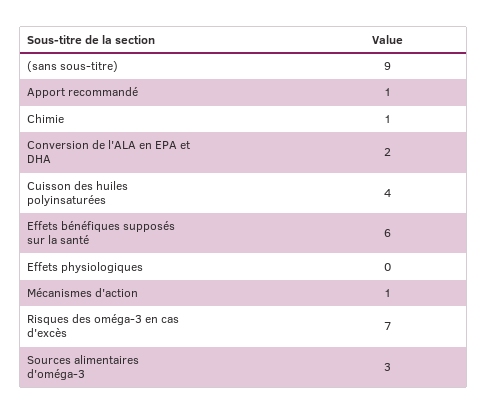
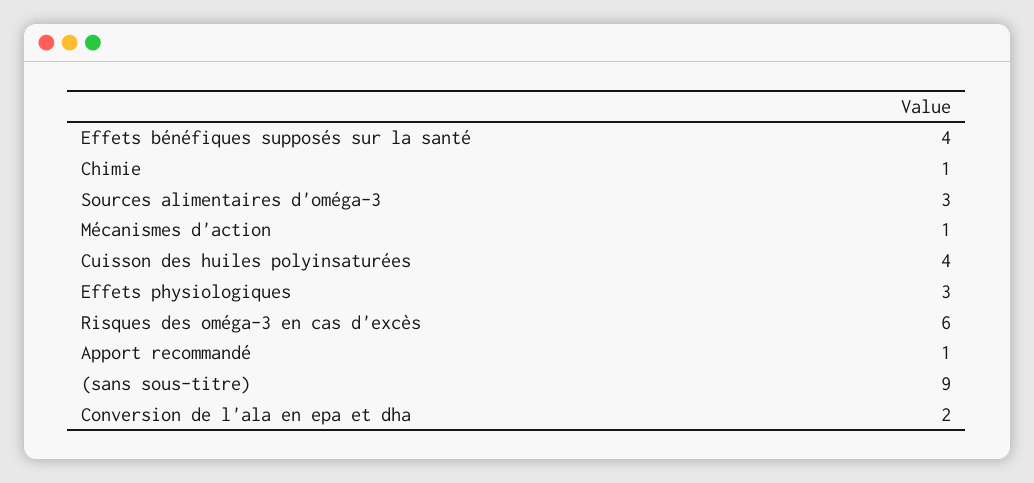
Effets bénéfiques supposés sur la santé: 6 -> 4
Effets physiologiques: 0 -> 3
Risques des oméga-3 en cas d'excès: 7 -> 6

